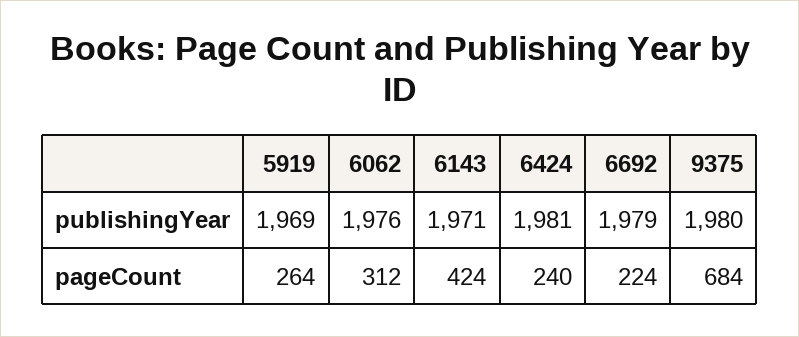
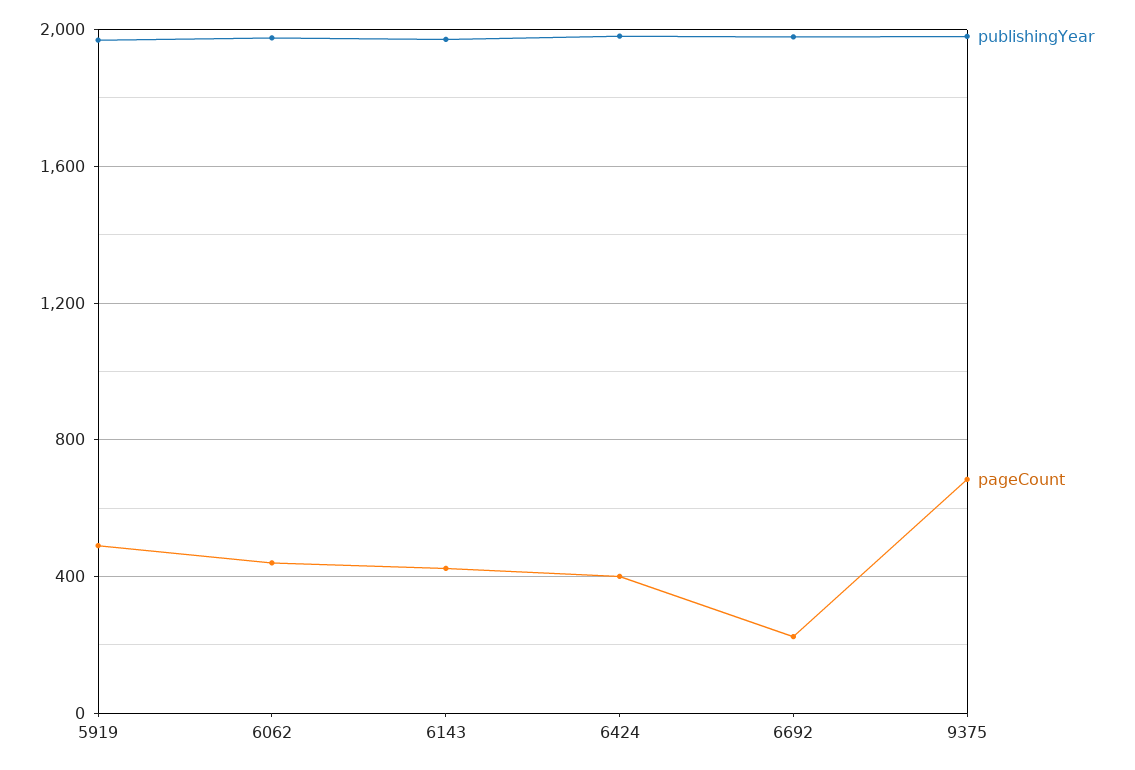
pageCount, 5919: 264 -> 500
pageCount, 6062: 312 -> 450
pageCount, 6424: 240 -> 400

